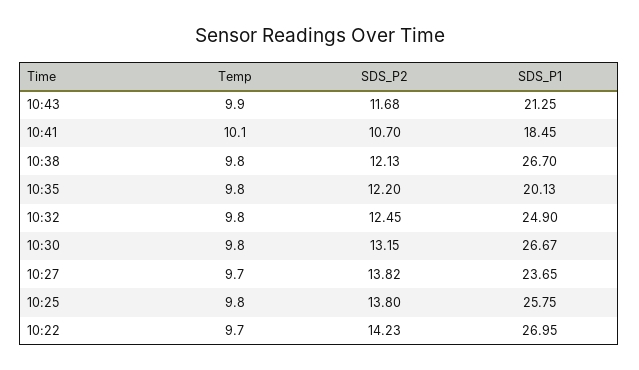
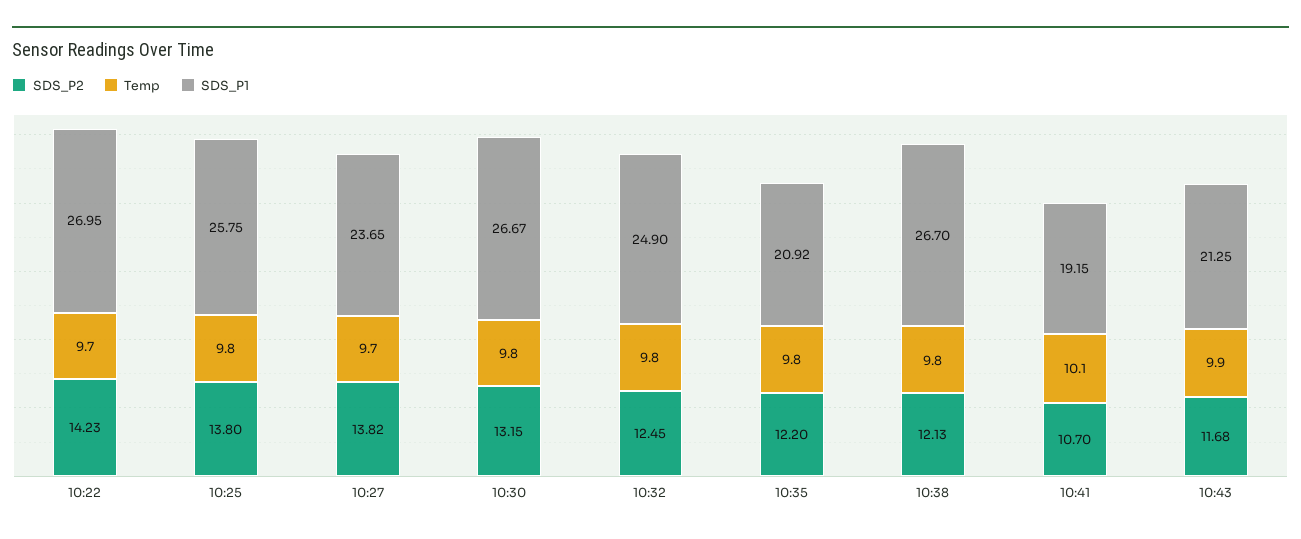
SDS_P1, 10:41: 18.45 -> 19.15
SDS_P1, 10:35: 20.13 -> 20.92

